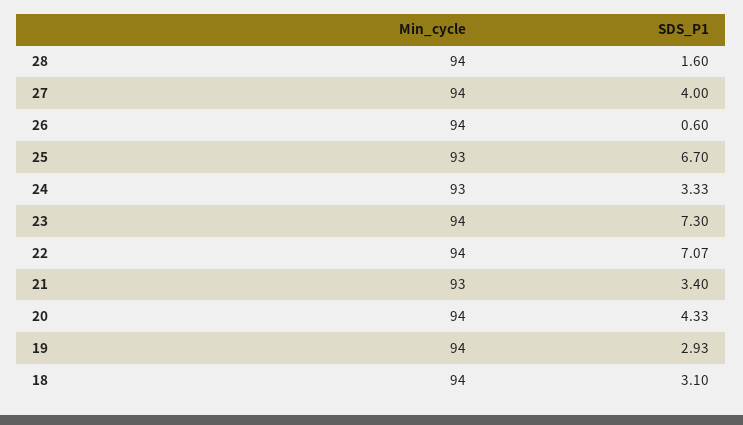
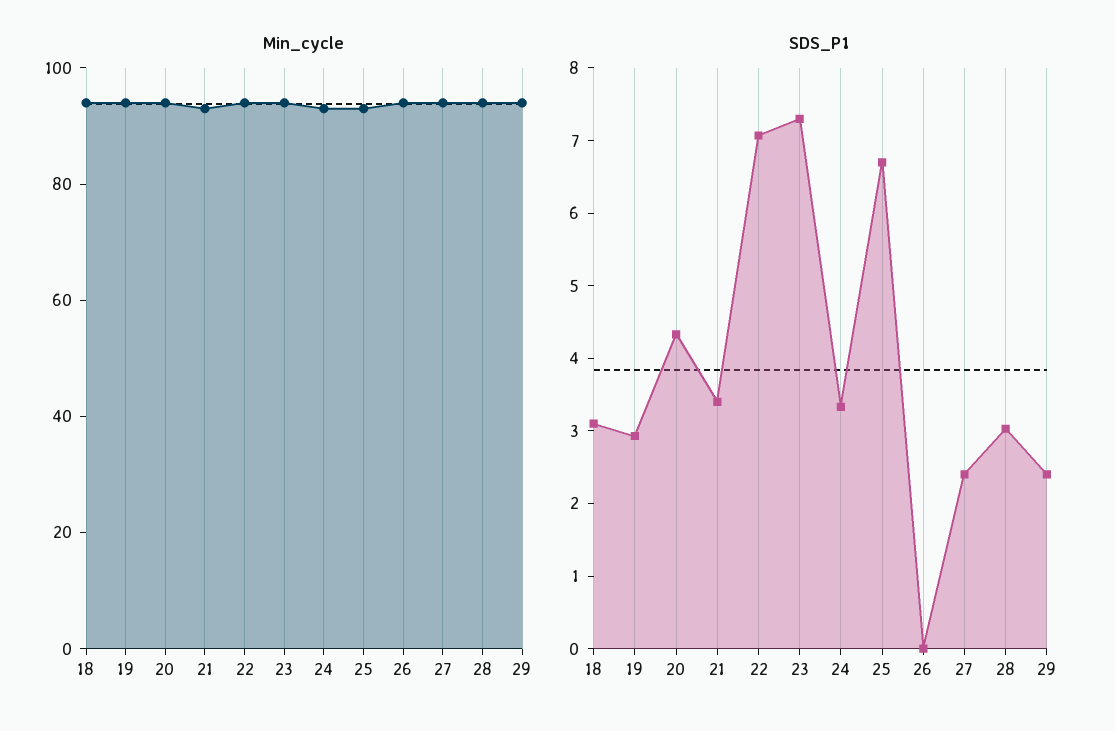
SDS_P1, 28: 1.6 -> 3
SDS_P1, 27: 4 -> 2.4
SDS_P1, 26: 0.6 -> 0
Min_cycle, 29: none -> 95
SDS_P1, 29: none -> 2.4

